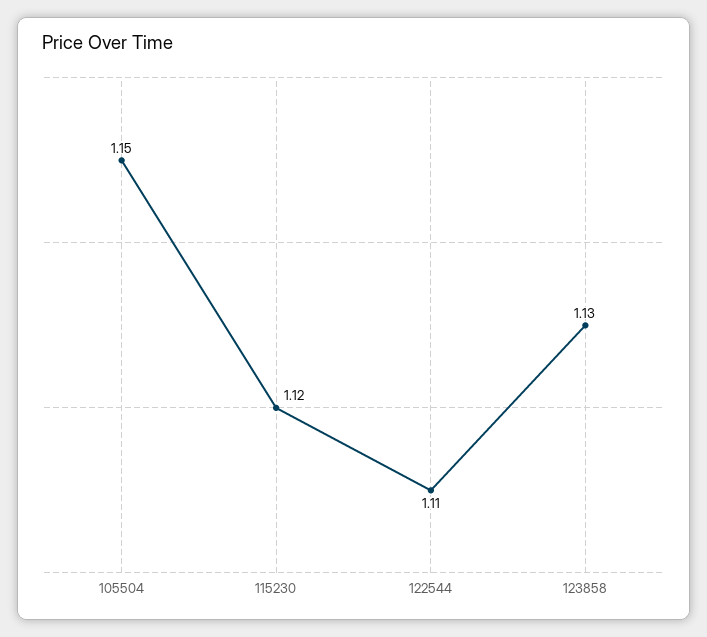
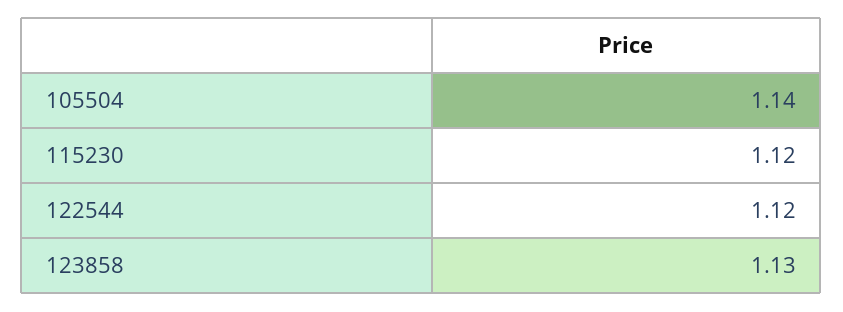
105504: 1.15 -> 1.14
122544: 1.11 -> 1.12

